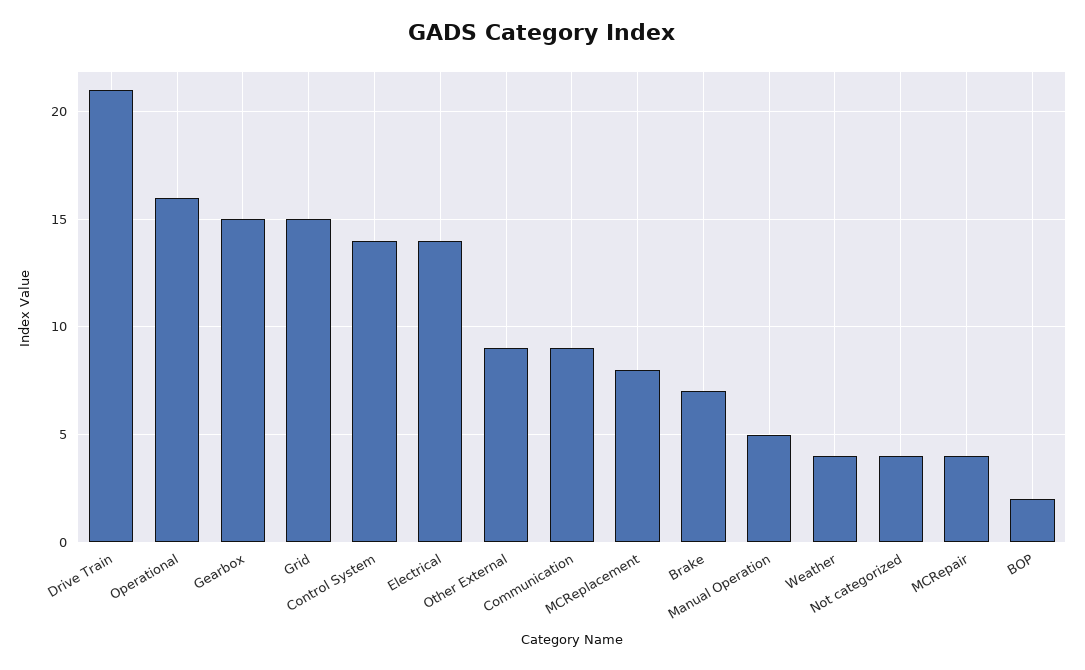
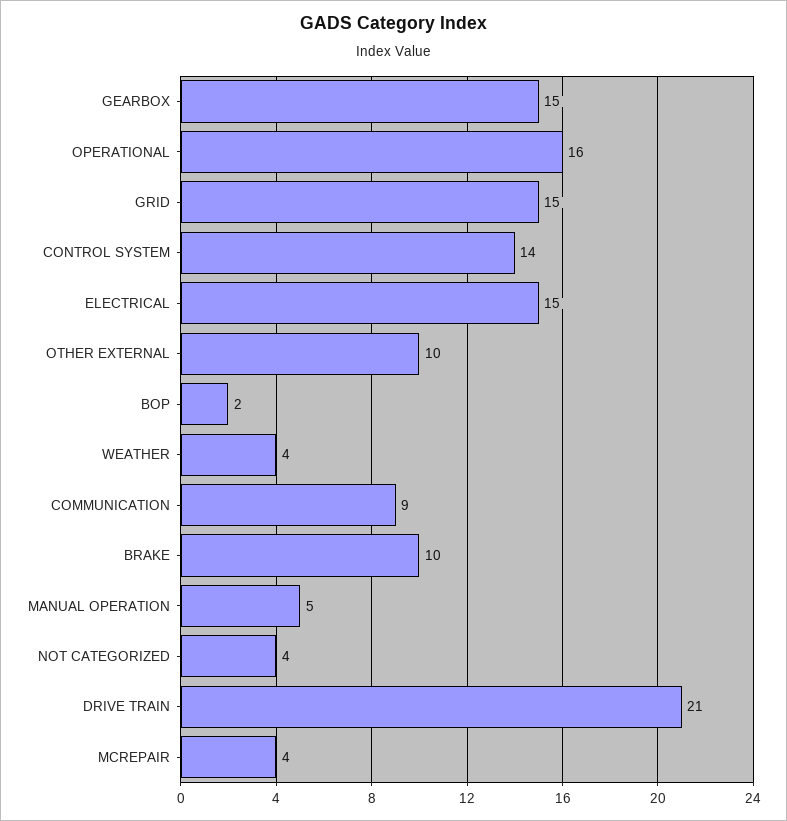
Electrical: 14 -> 15
Other External: 9 -> 10
MCReplacement: 8 -> none
Brake: 7 -> 10

